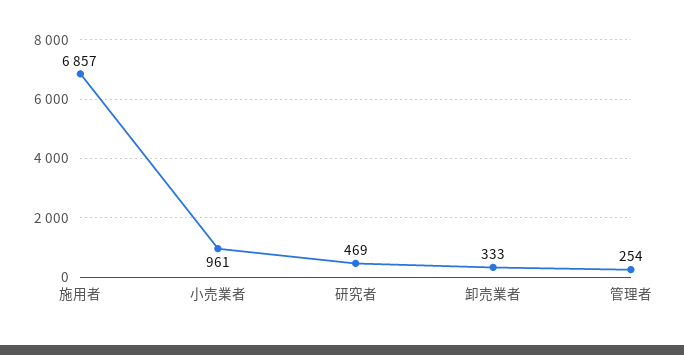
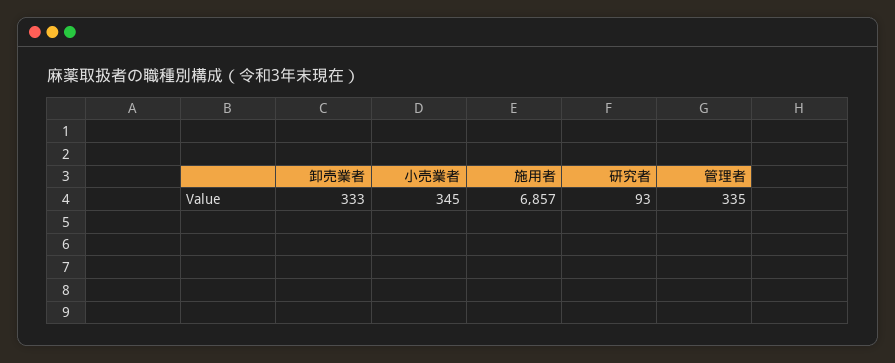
小売業者: 961 -> 345
研究者: 469 -> 93
管理者: 254 -> 335

